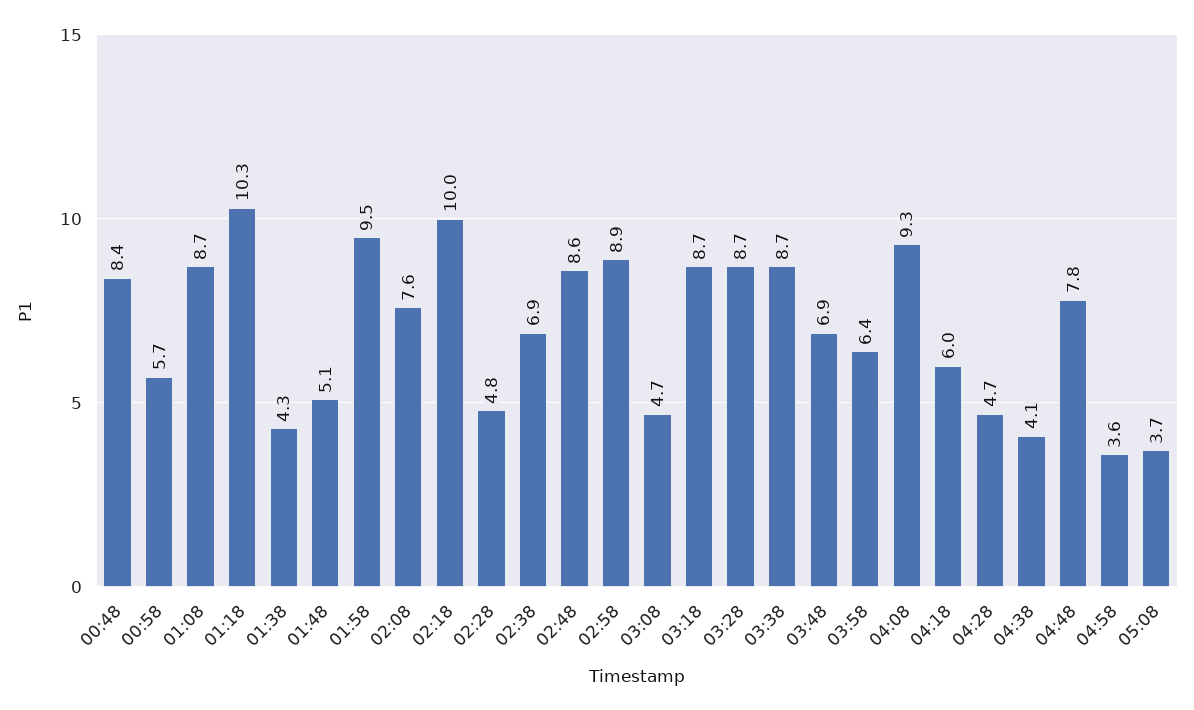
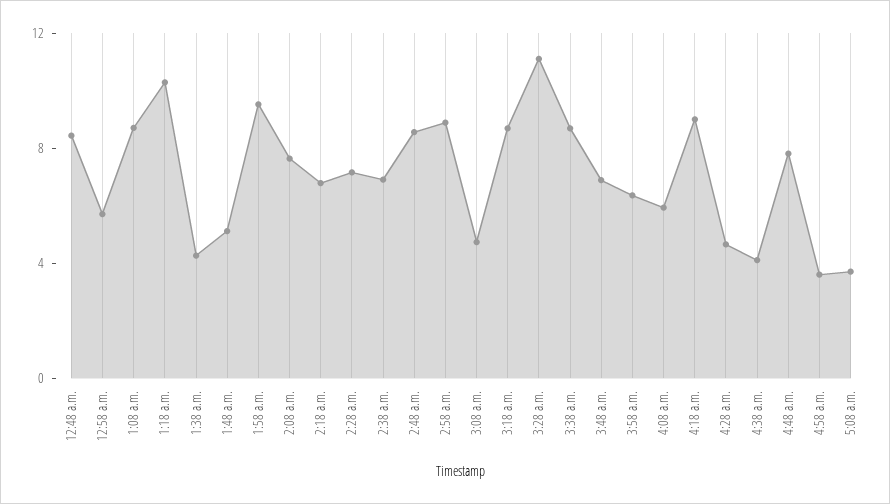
02:18: 10 -> 7
02:28: 4.8 -> 7
03:28: 8.7 -> 11
04:08: 9.3 -> 6
04:18: 6 -> 9

